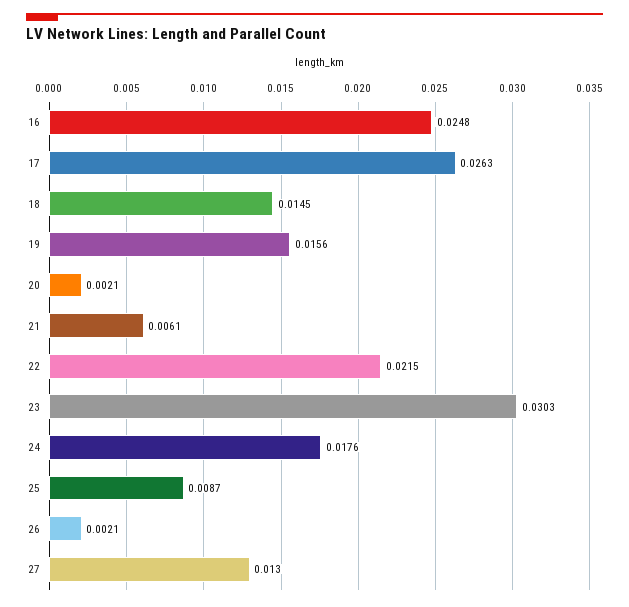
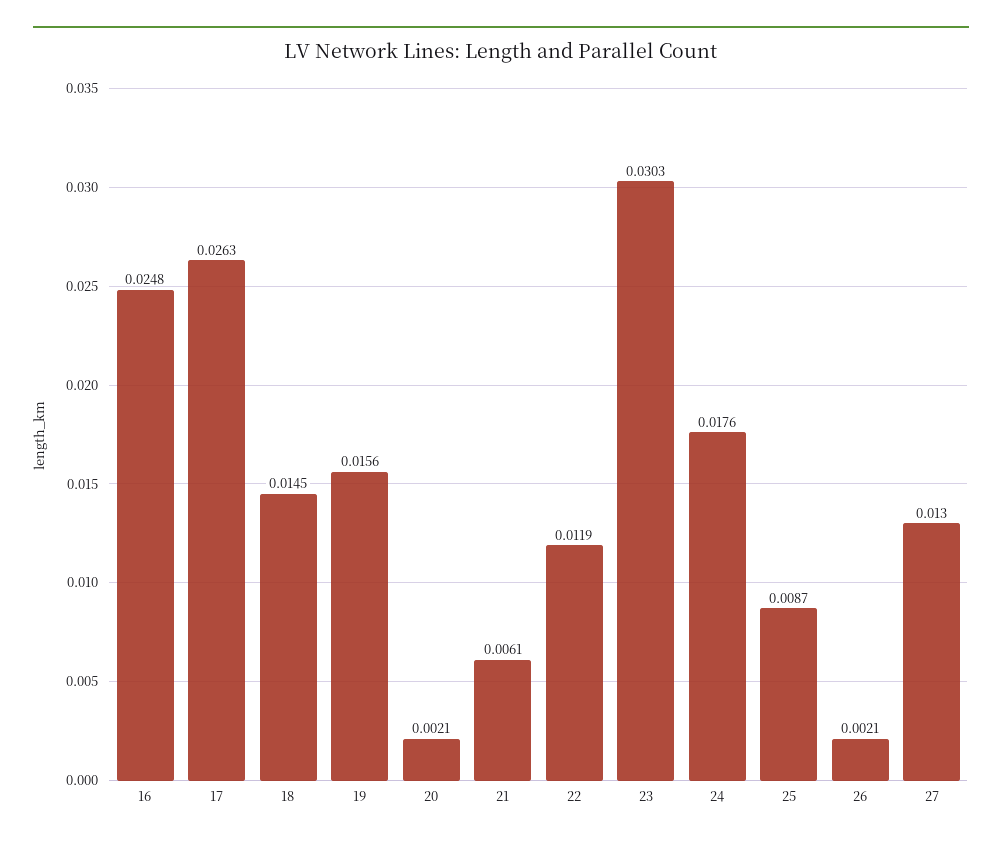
22: 0.0215 -> 0.0119

